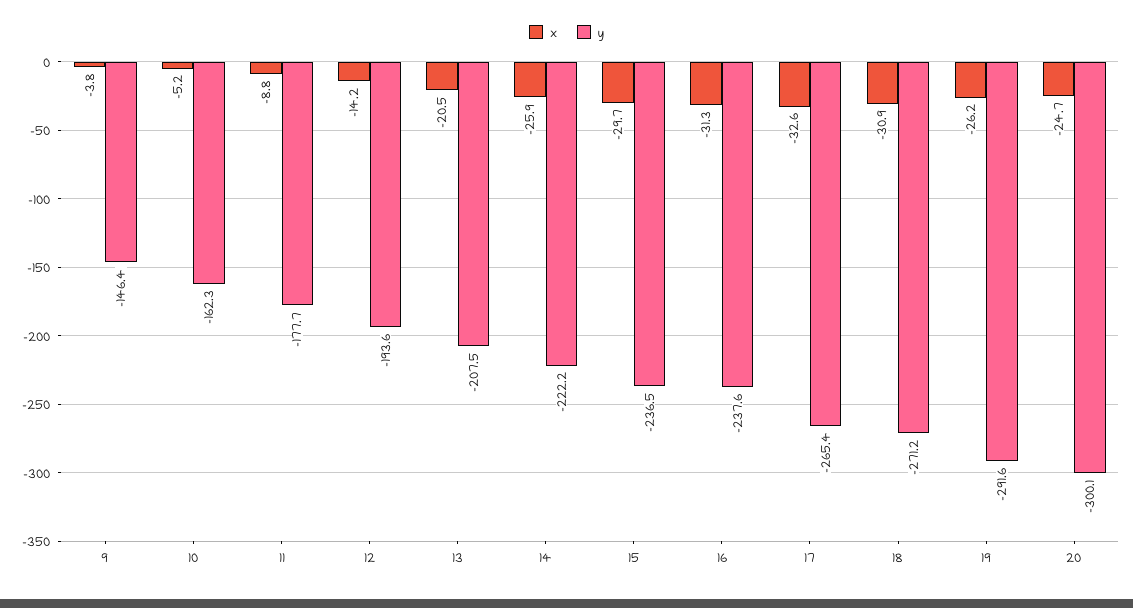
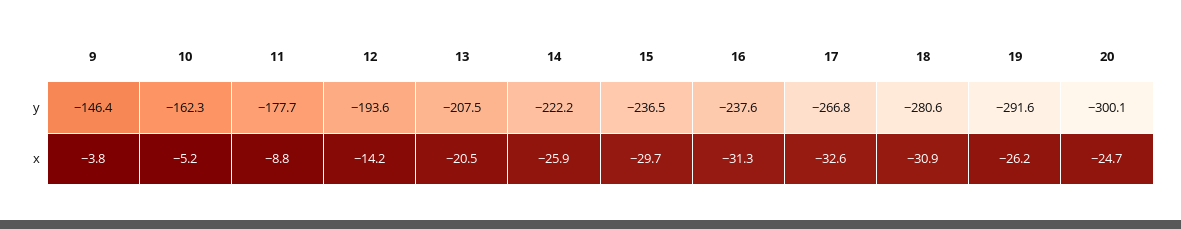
y, 17: -265.4 -> -266.8
y, 18: -271.2 -> -280.6

